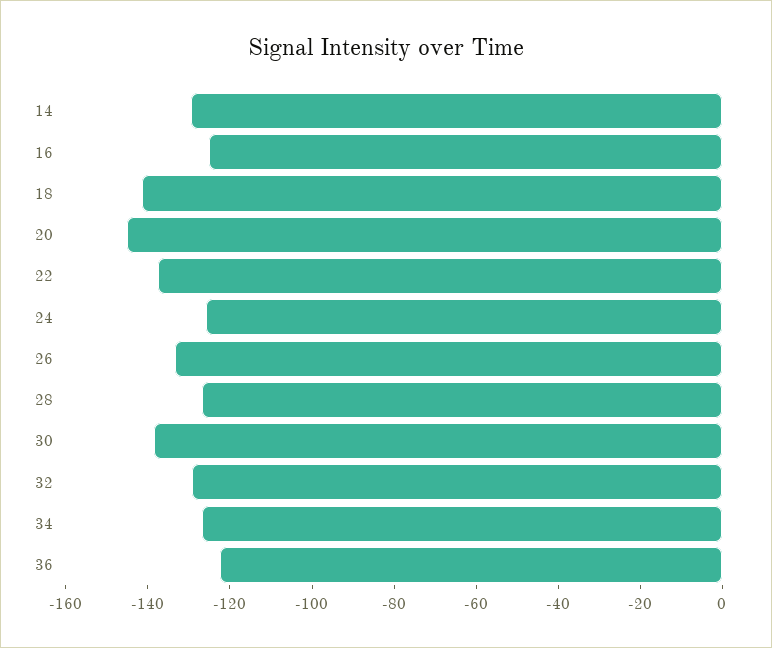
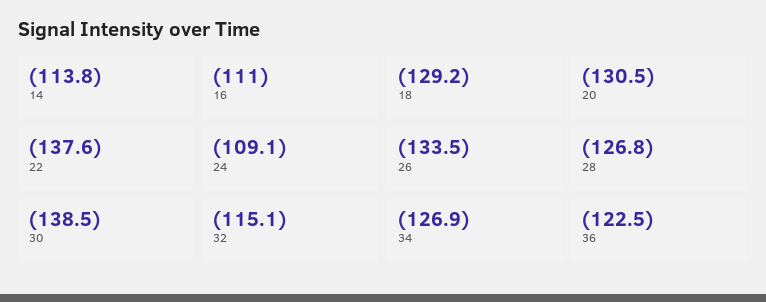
14: -130 -> -113.8
16: -125 -> -111
18: -140 -> -129.2
20: -145 -> -130.5
24: -125 -> -109.1
32: -130 -> -115.1

